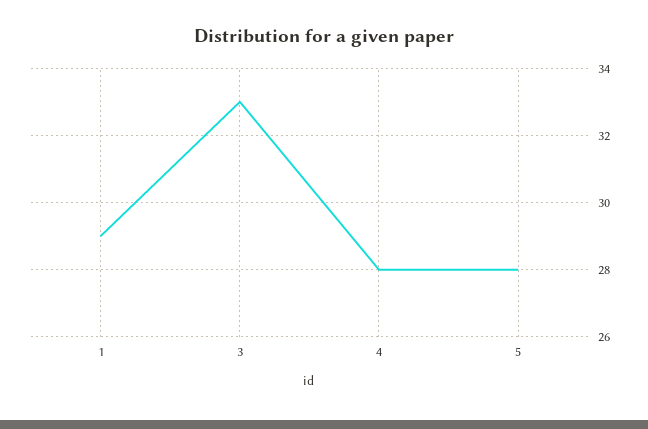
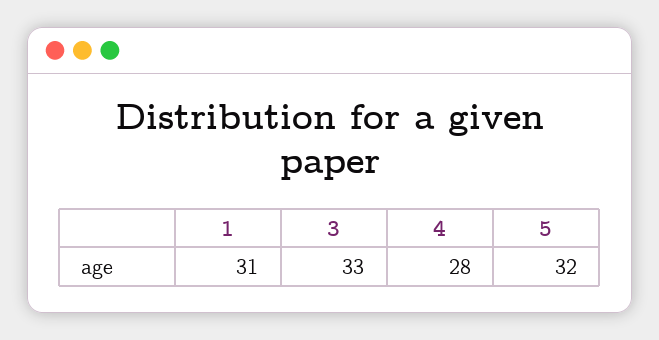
1: 29 -> 31
5: 28 -> 32

